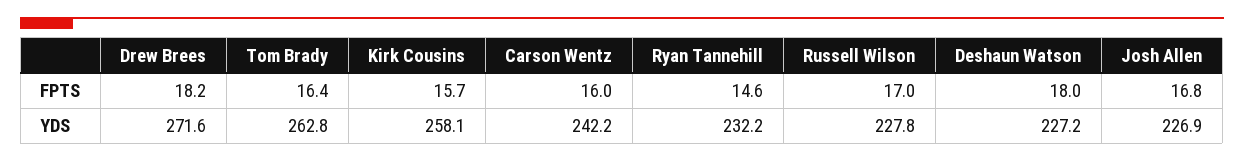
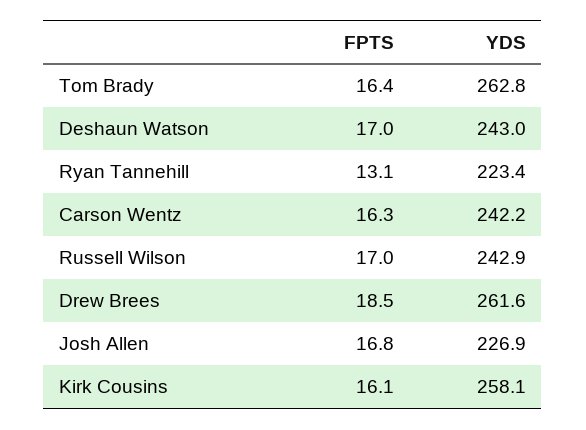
Drew Brees, FPTS: 18.2 -> 18.5
Kirk Cousins, FPTS: 15.7 -> 16.1
Carson Wentz, FPTS: 16 -> 16.3
Ryan Tannehill, FPTS: 14.6 -> 13.1
Deshaun Watson, FPTS: 18 -> 17
Drew Brees, YDS: 271.6 -> 261.6
Ryan Tannehill, YDS: 232.2 -> 223.4
Russell Wilson, YDS: 227.8 -> 242.9
Deshaun Watson, YDS: 227.2 -> 243

